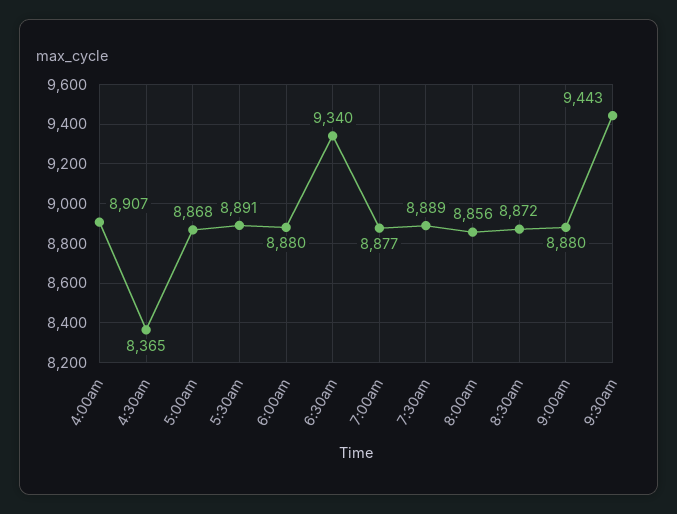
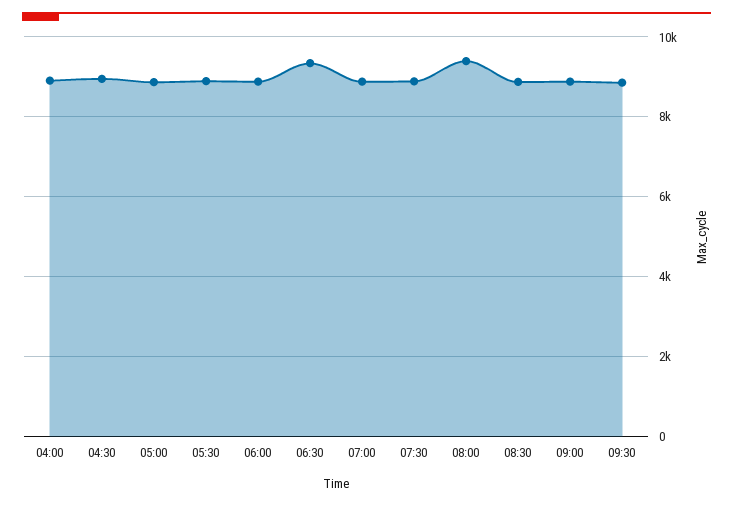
4:30am: 8365 -> 9000
8:00am: 8856 -> 9400
9:30am: 9443 -> 8800

